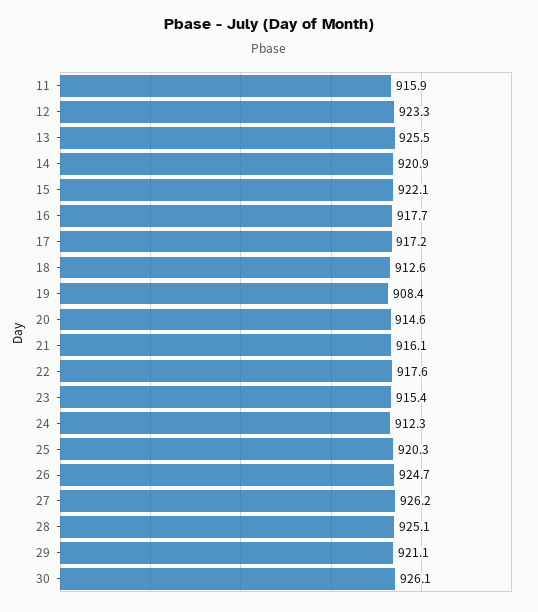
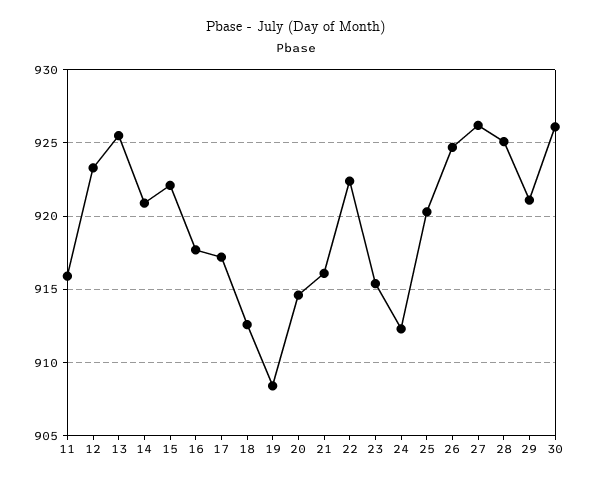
22: 917.6 -> 922.5

